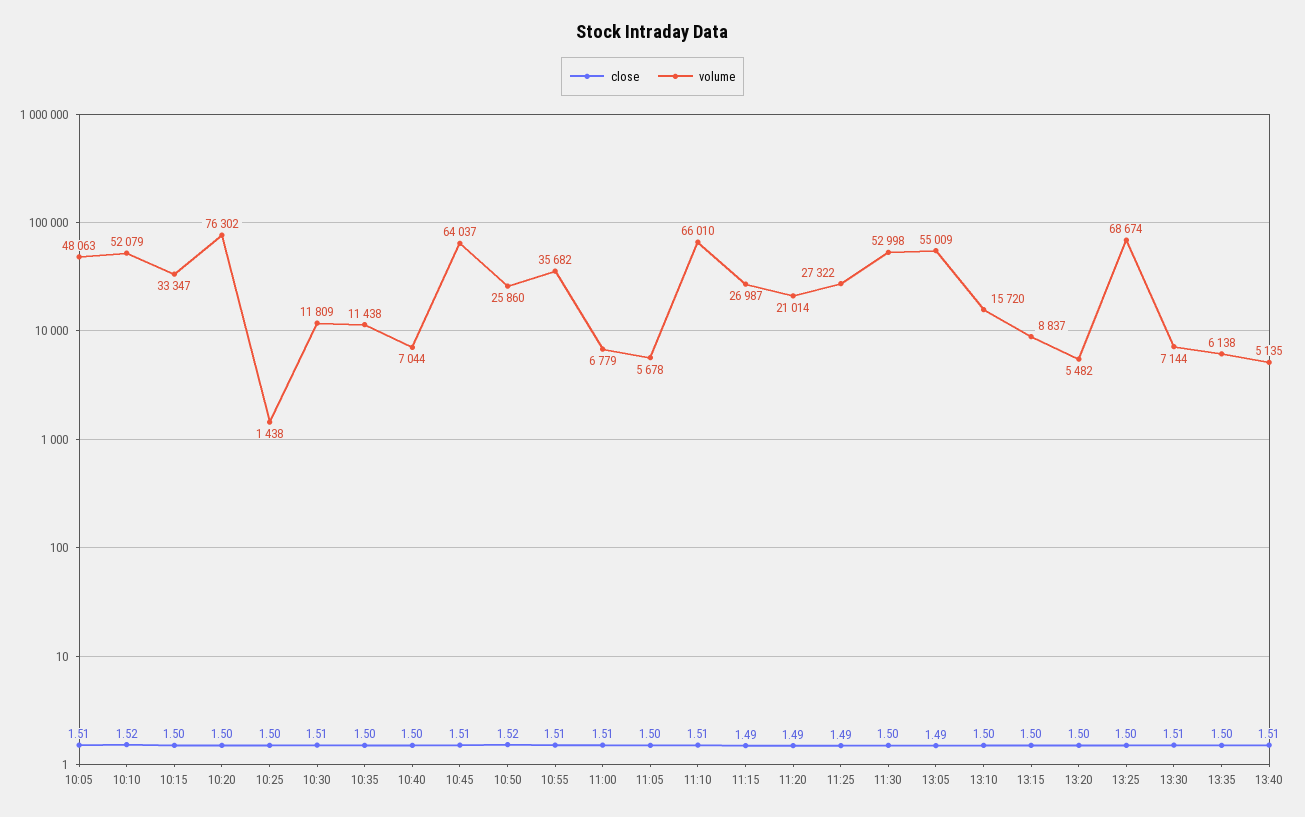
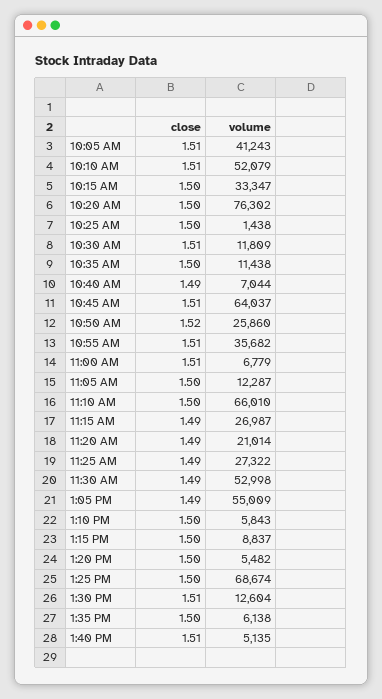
volume, 10:05: 48063 -> 41243
close, 10:10: 1.52 -> 1.51
close, 10:40: 1.5 -> 1.49
volume, 11:05: 5678 -> 12287
close, 11:10: 1.51 -> 1.5
close, 11:30: 1.5 -> 1.49
volume, 13:10: 15720 -> 5843
volume, 13:30: 7144 -> 12604

